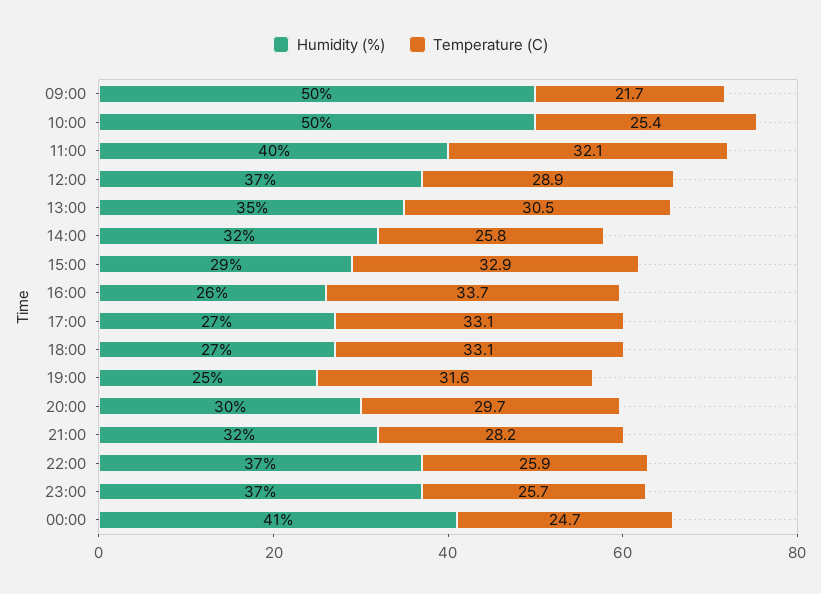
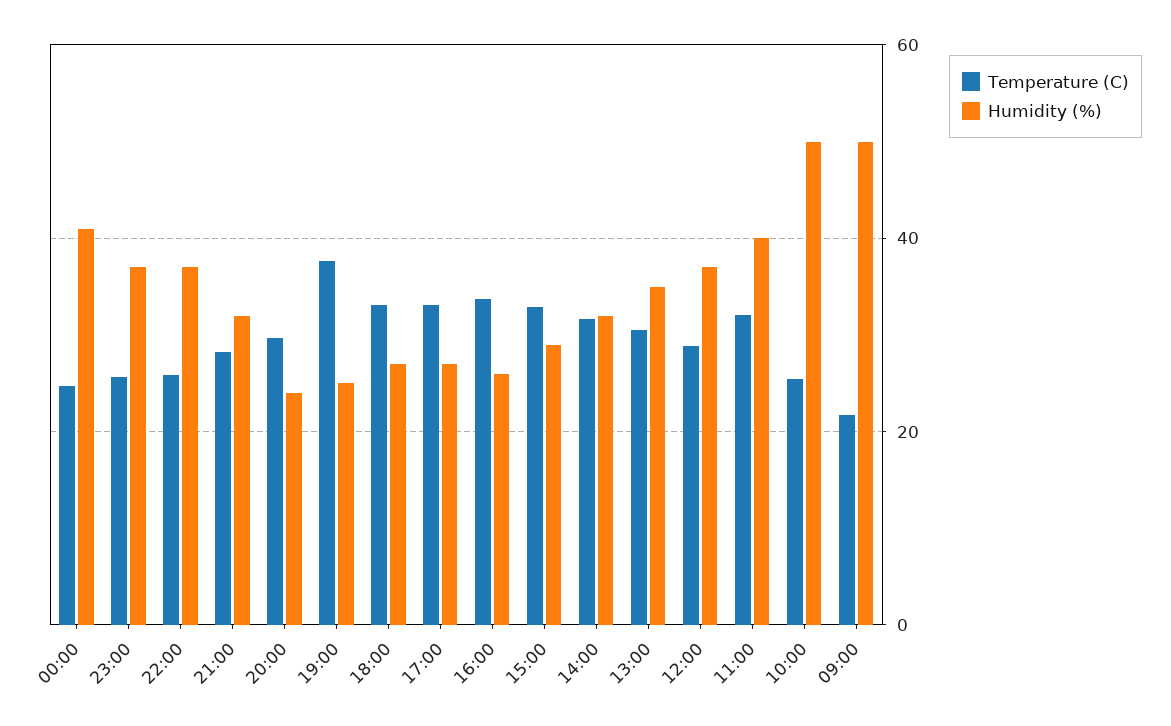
Temperature (C), 14:00: 25.8 -> 32
Temperature (C), 19:00: 31.6 -> 38
Humidity (%), 20:00: 30 -> 24

